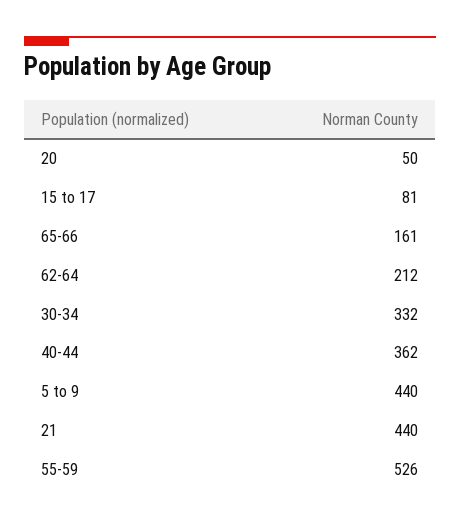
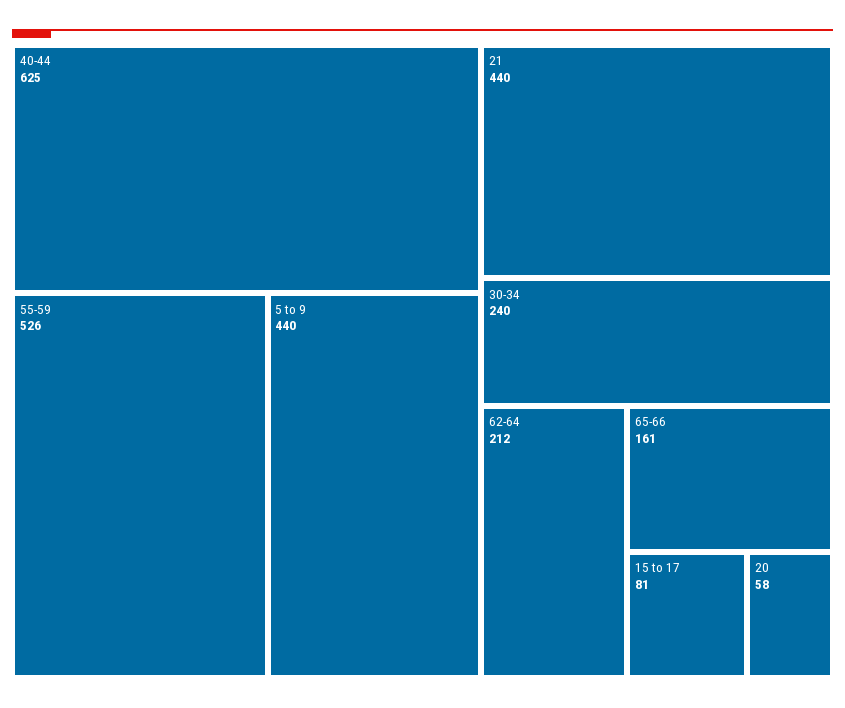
20: 50 -> 58
30-34: 332 -> 240
40-44: 362 -> 625

